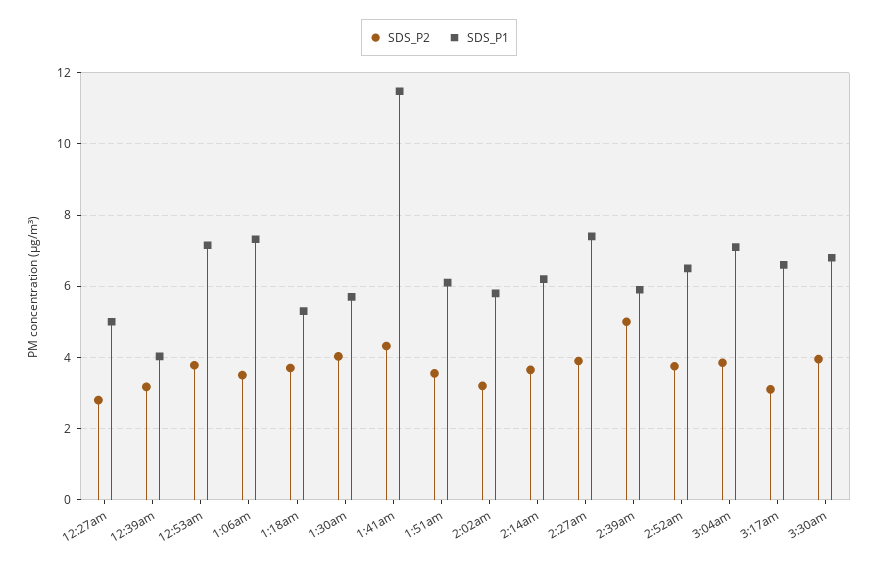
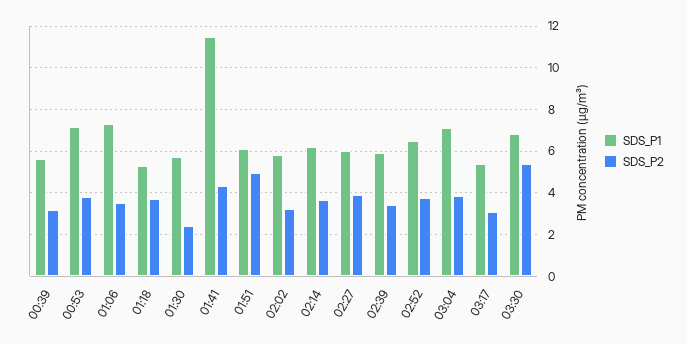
SDS_P2, 12:27am: 2.8 -> none
SDS_P1, 12:27am: 5 -> none
SDS_P1, 12:39am: 4 -> 5.5
SDS_P2, 1:30am: 4 -> 2.5
SDS_P2, 1:51am: 3.6 -> 5
SDS_P1, 2:27am: 7.4 -> 6
SDS_P2, 2:39am: 5 -> 3.5
SDS_P1, 3:17am: 6.6 -> 5.5
SDS_P2, 3:30am: 4 -> 5.5

